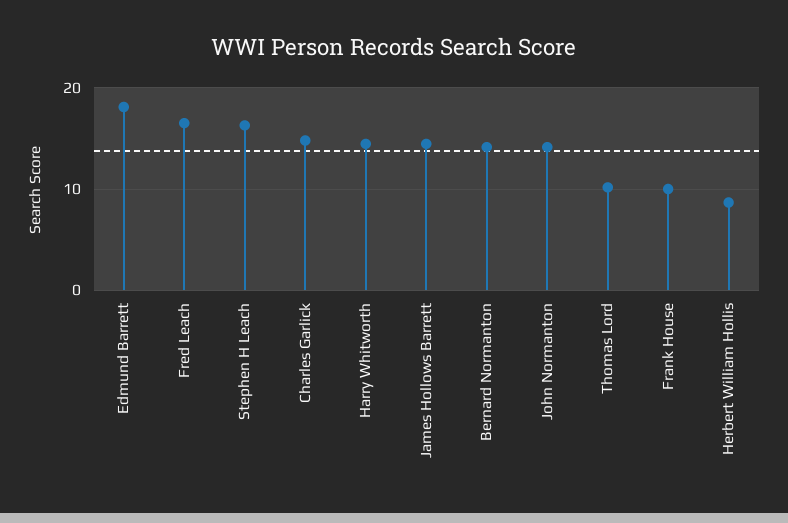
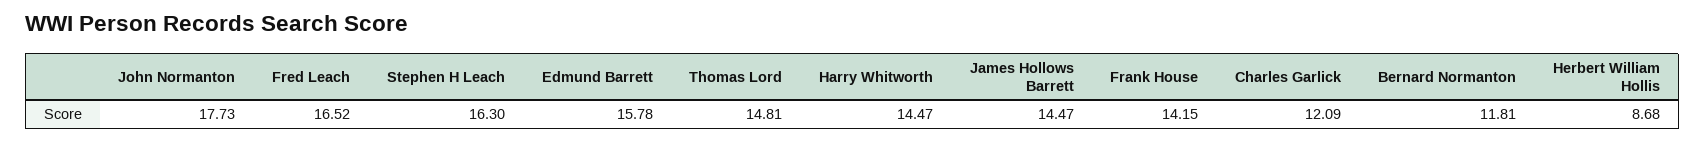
Edmund Barrett: 18 -> 15.78
Charles Garlick: 15 -> 12.09
Bernard Normanton: 14 -> 11.81
John Normanton: 14 -> 17.73
Thomas Lord: 10 -> 14.81
Frank House: 10 -> 14.15

